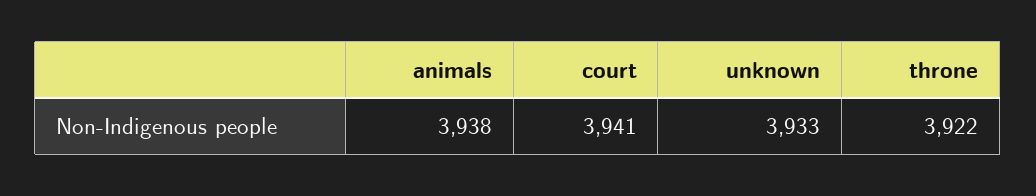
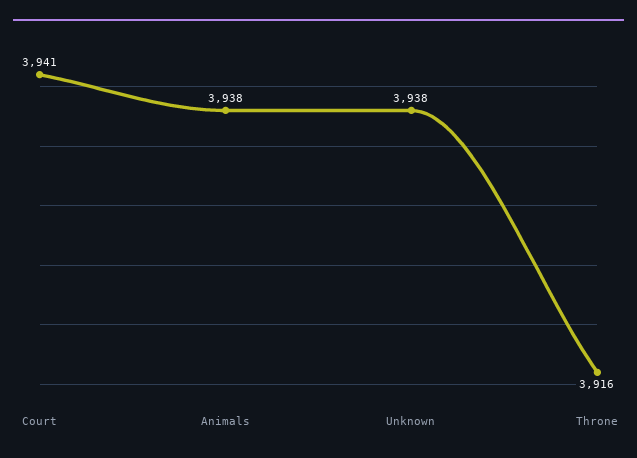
unknown: 3933 -> 3938
throne: 3922 -> 3916

